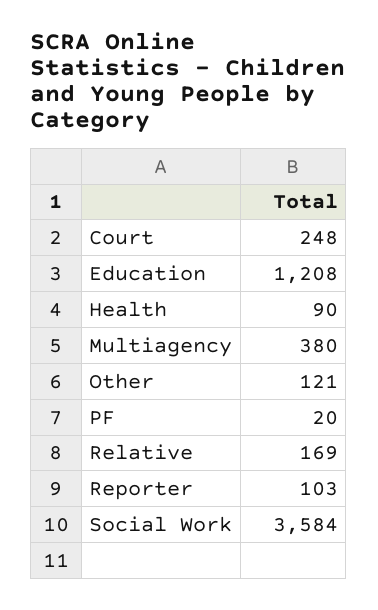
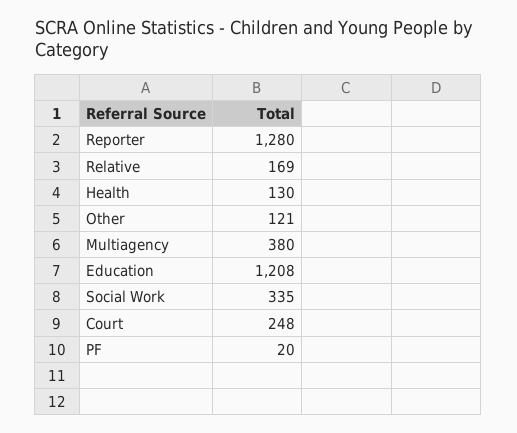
Health: 90 -> 130
Reporter: 103 -> 1280
Social Work: 3584 -> 335

